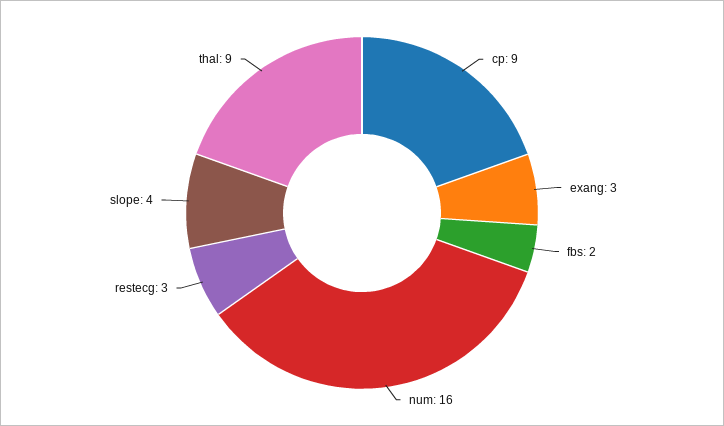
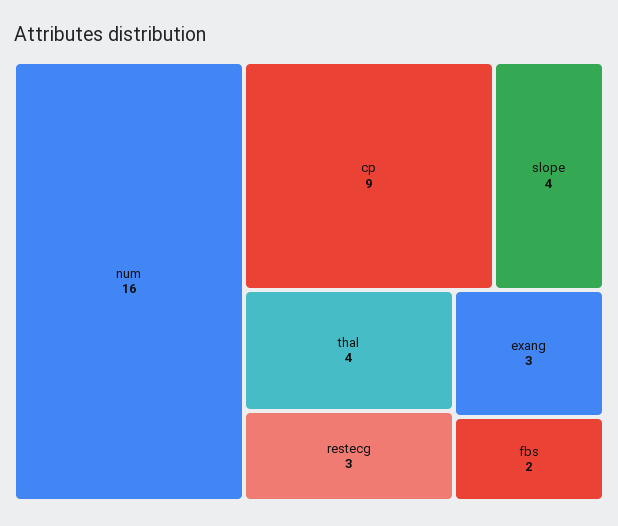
thal: 9 -> 4

